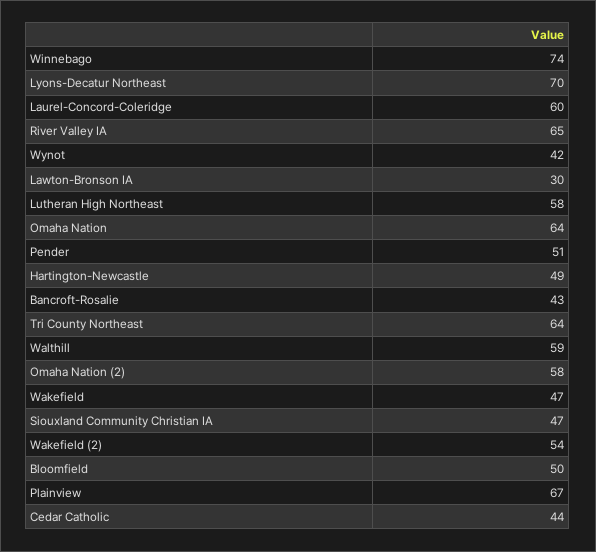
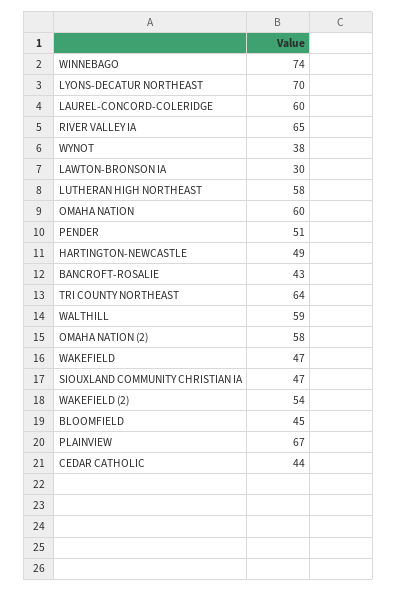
Wynot: 42 -> 38
Omaha Nation: 64 -> 60
Bloomfield: 50 -> 45

